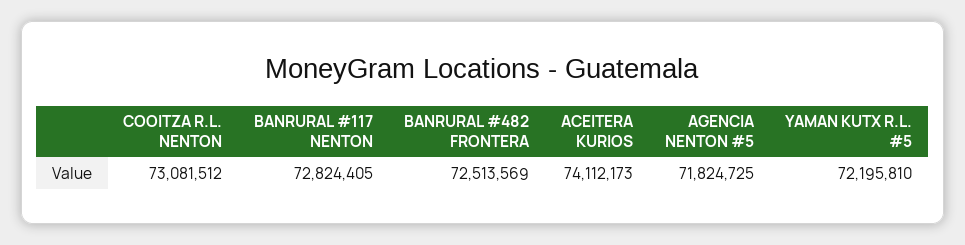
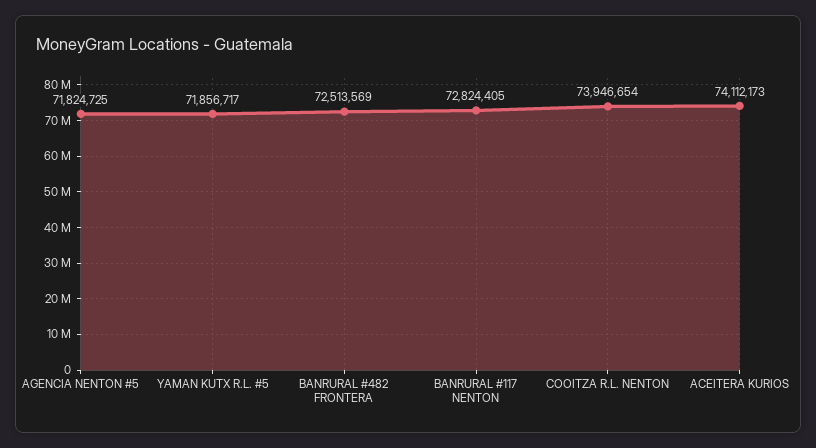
COOITZA R.L. NENTON: 73081512 -> 73946654
YAMAN KUTX R.L. #5: 72195810 -> 71856717

